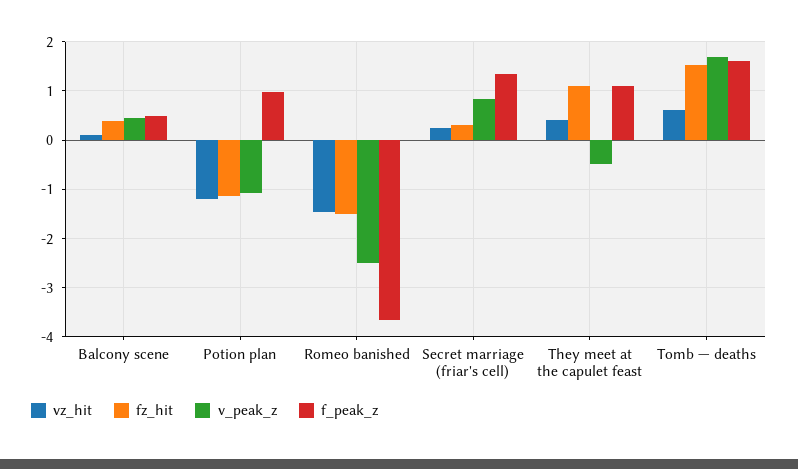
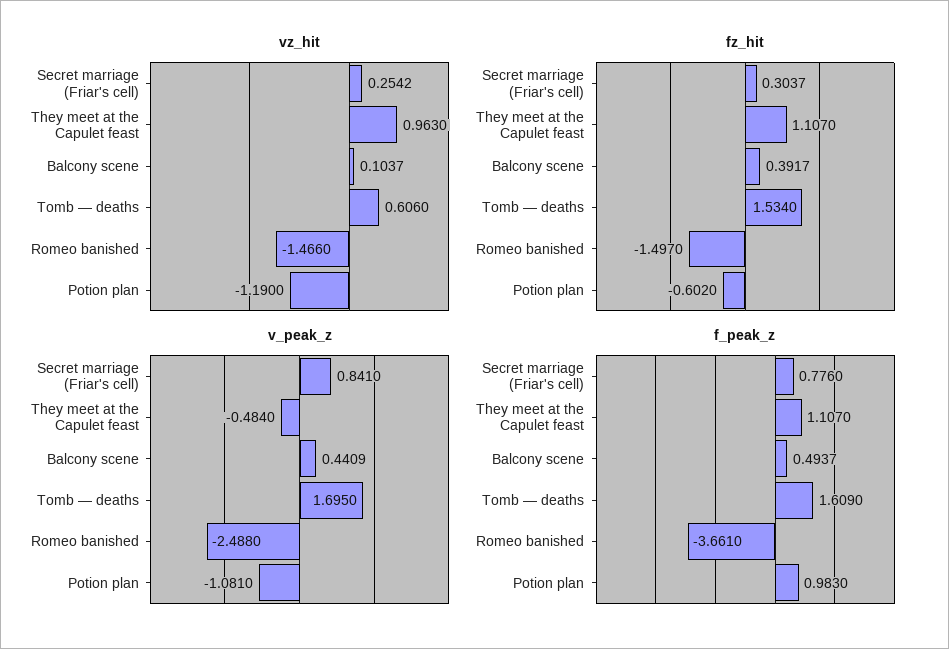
fz_hit, Potion plan: -1.2 -> -0.602
f_peak_z, Secret marriage (friar's cell): 1.4 -> 0.776
vz_hit, They meet at the capulet feast: 0.4 -> 0.963

